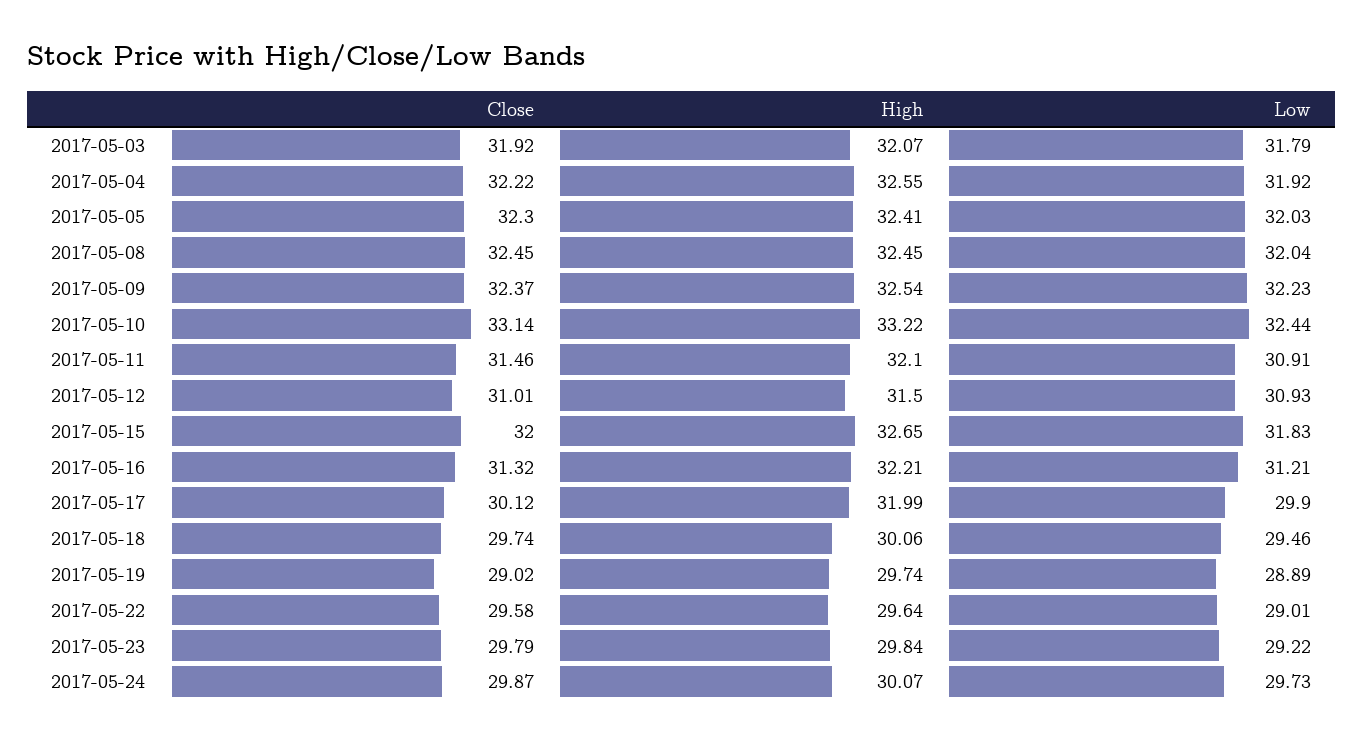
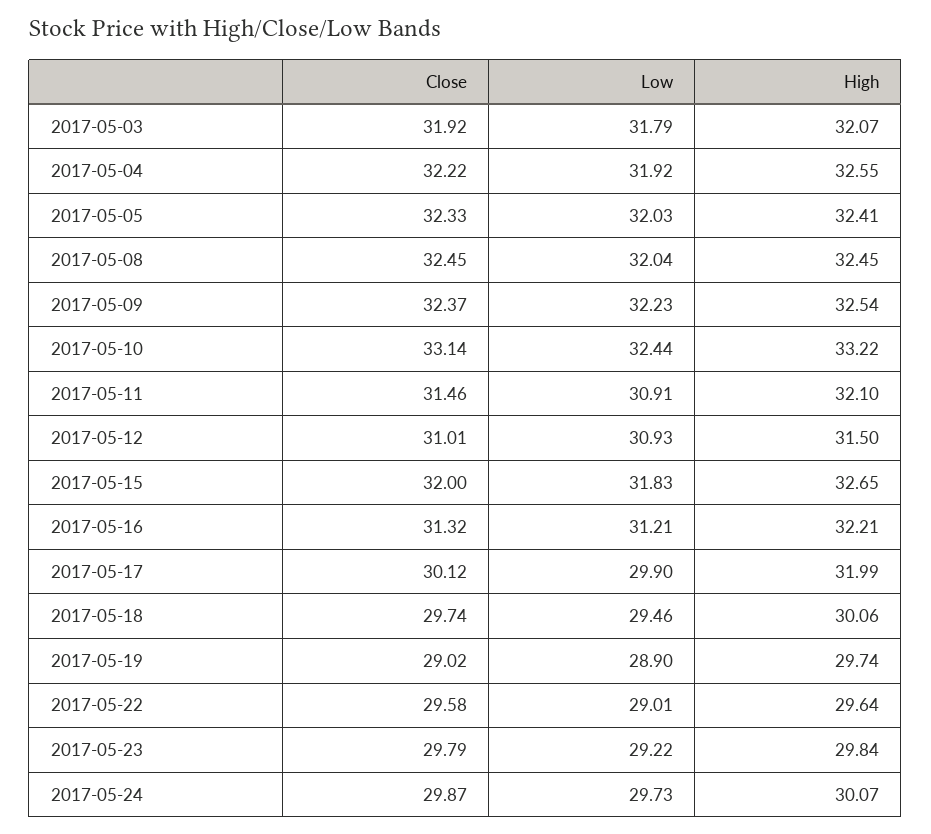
Close, 2017-05-05: 32.3 -> 32.33
Low, 2017-05-19: 28.89 -> 28.9

